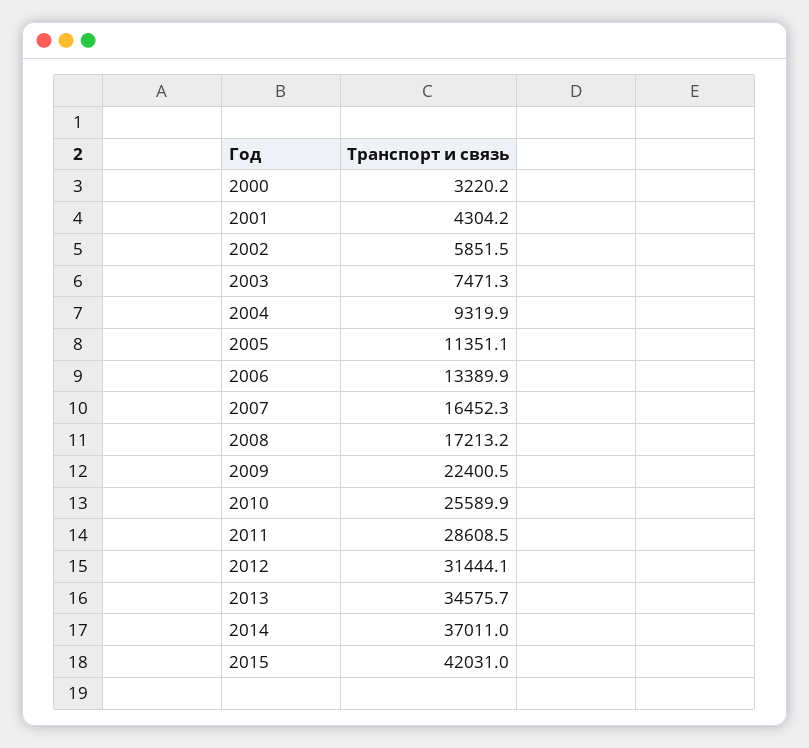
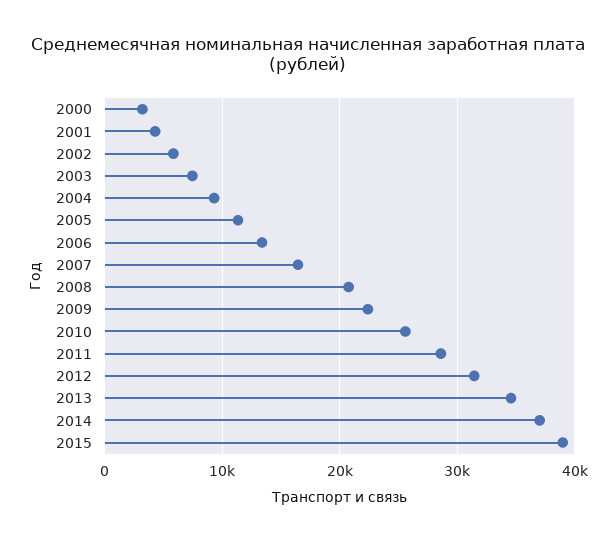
2008: 17213.2 -> 21000
2015: 42031 -> 39000

